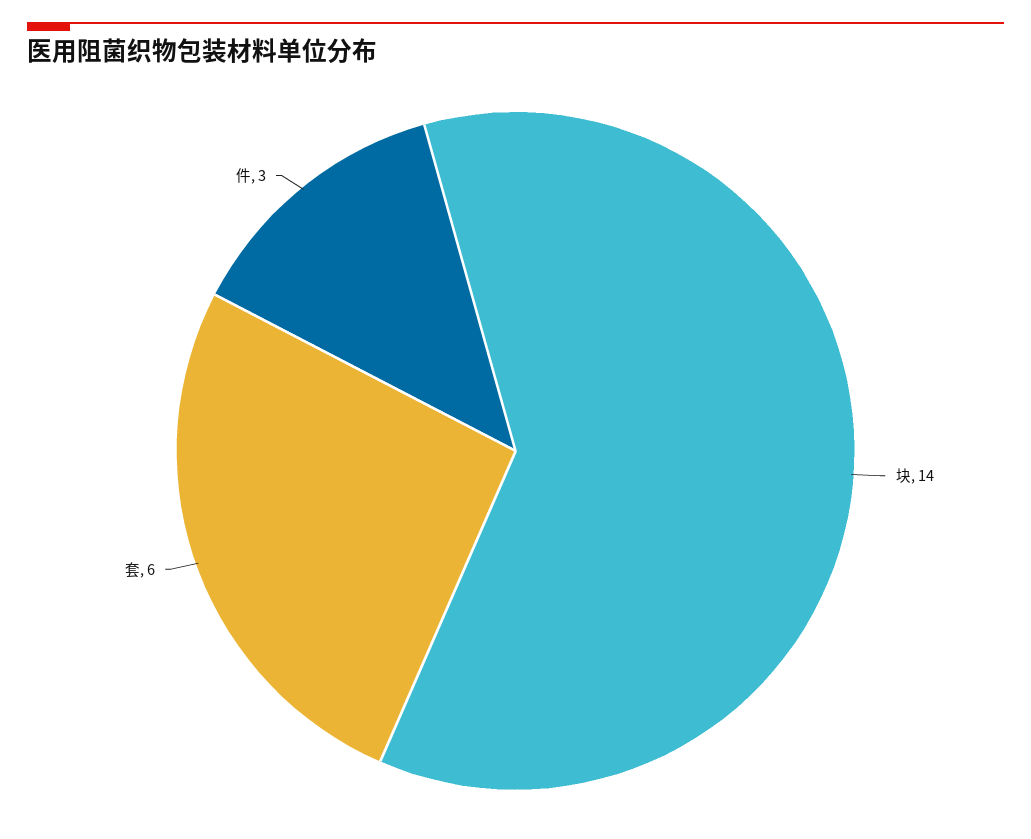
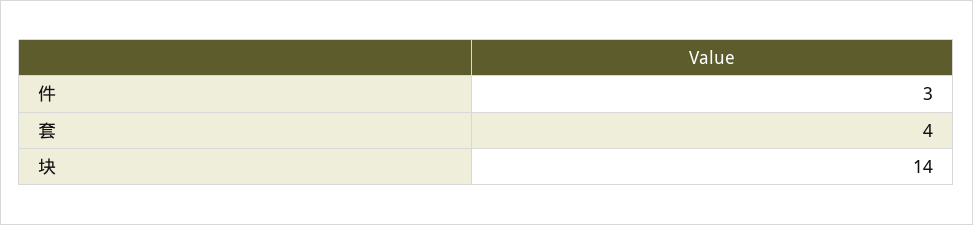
套: 6 -> 4

